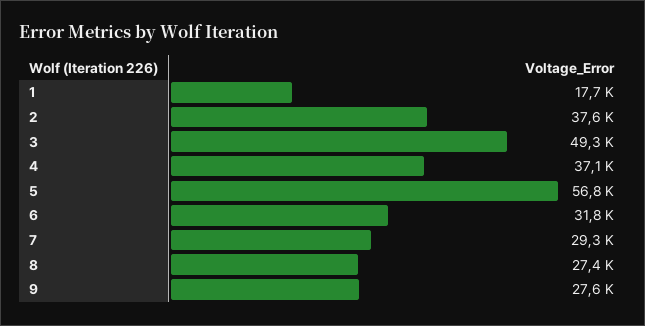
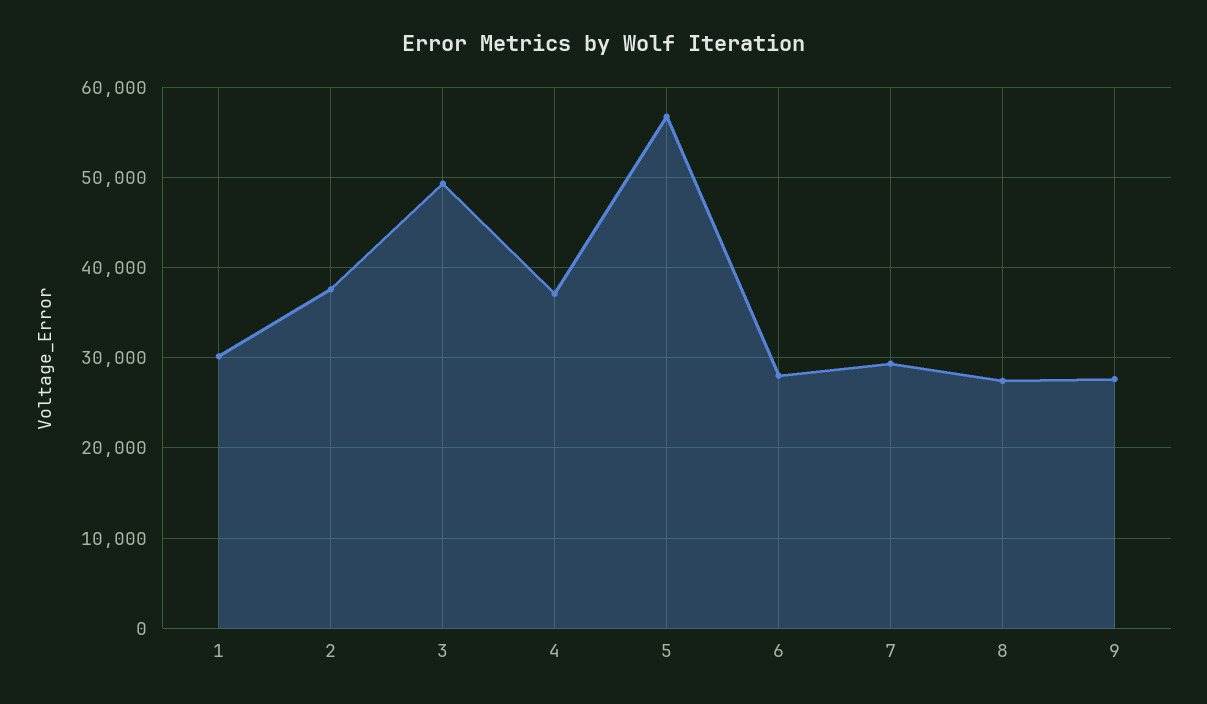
1: 17700 -> 30000
6: 31800 -> 28000

